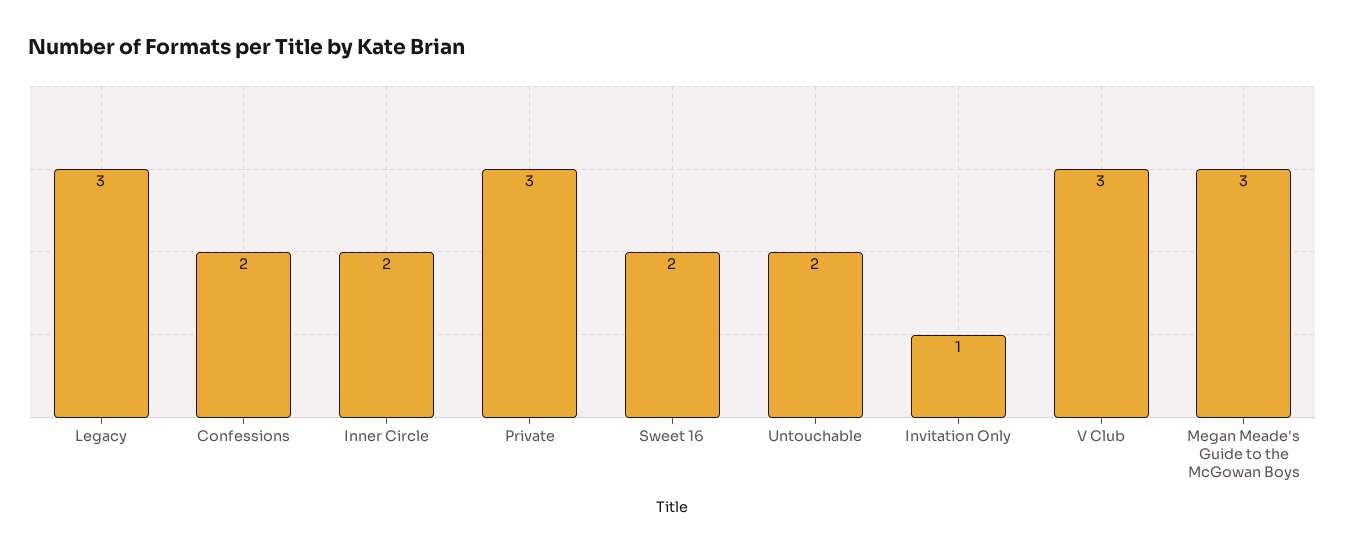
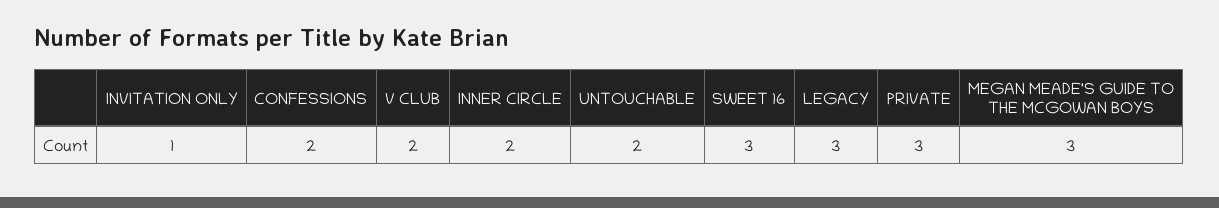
Sweet 16: 2 -> 3
V Club: 3 -> 2

